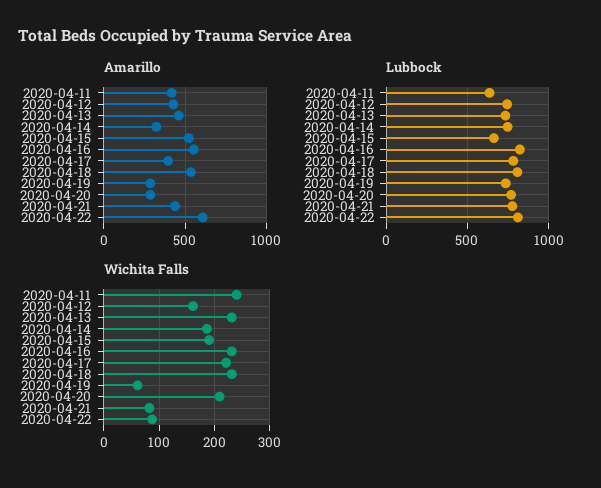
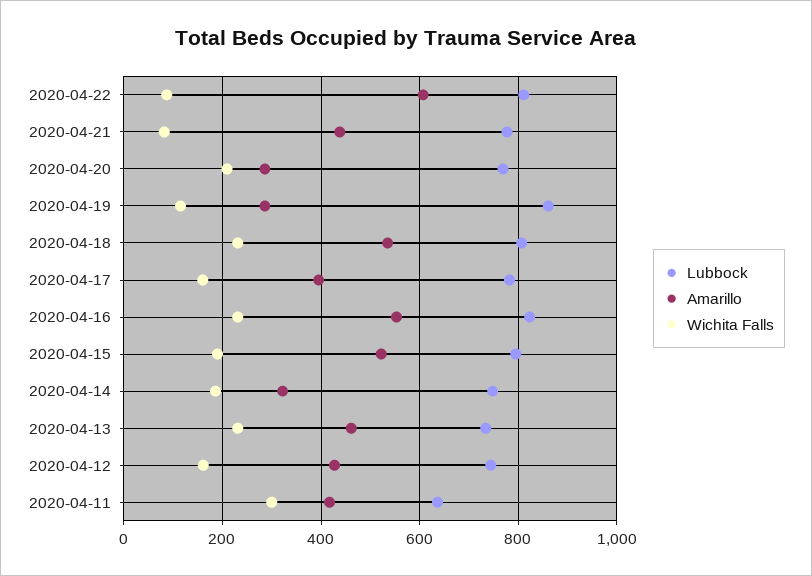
Lubbock, 2020-04-15: 650 -> 800
Lubbock, 2020-04-19: 750 -> 860
Wichita Falls, 2020-04-11: 240 -> 300
Wichita Falls, 2020-04-17: 220 -> 160
Wichita Falls, 2020-04-19: 60 -> 120

